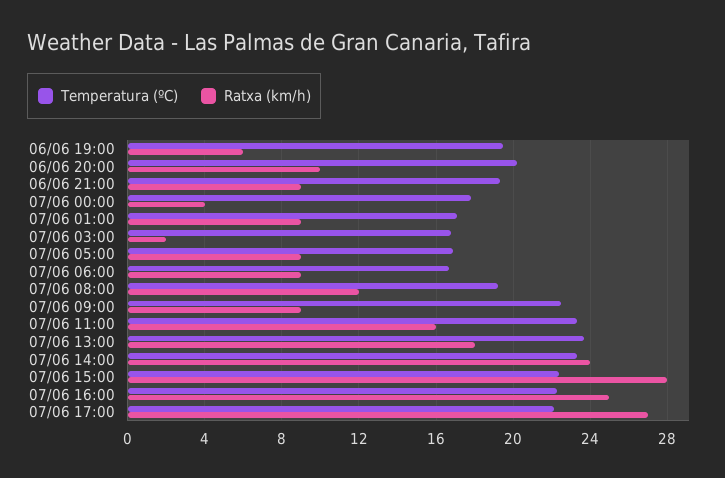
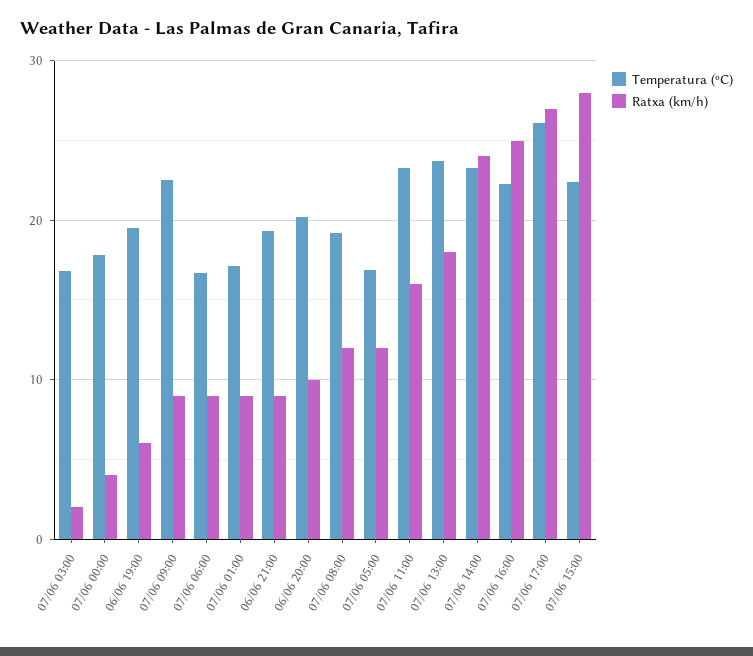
Ratxa (km/h), 07/06 05:00: 9 -> 12
Temperatura (ºC), 07/06 17:00: 22 -> 26

